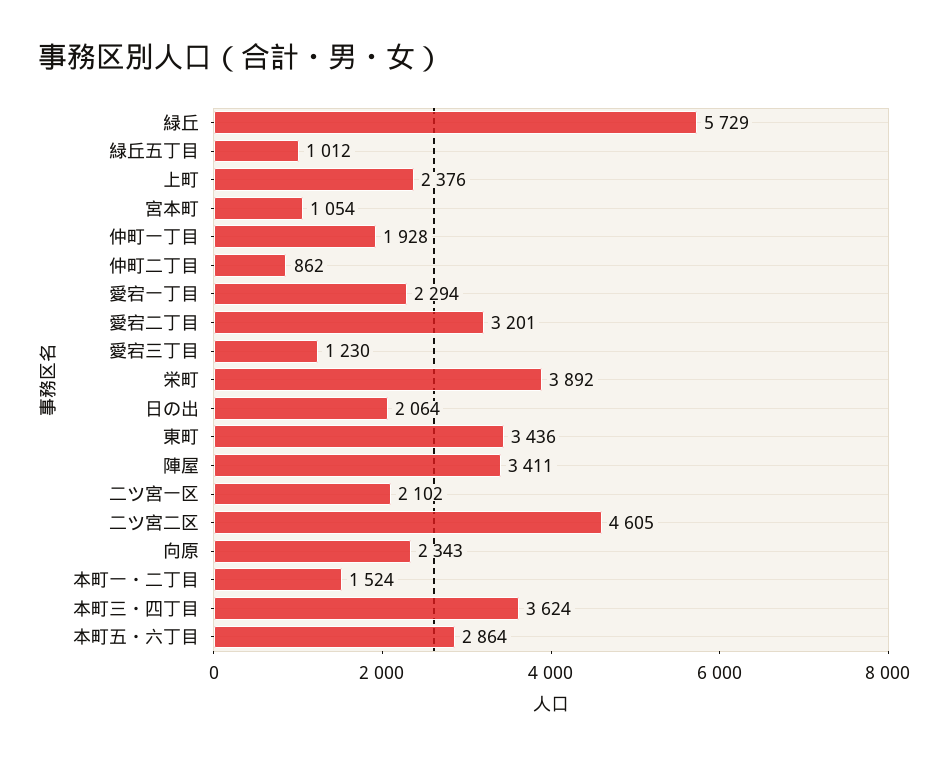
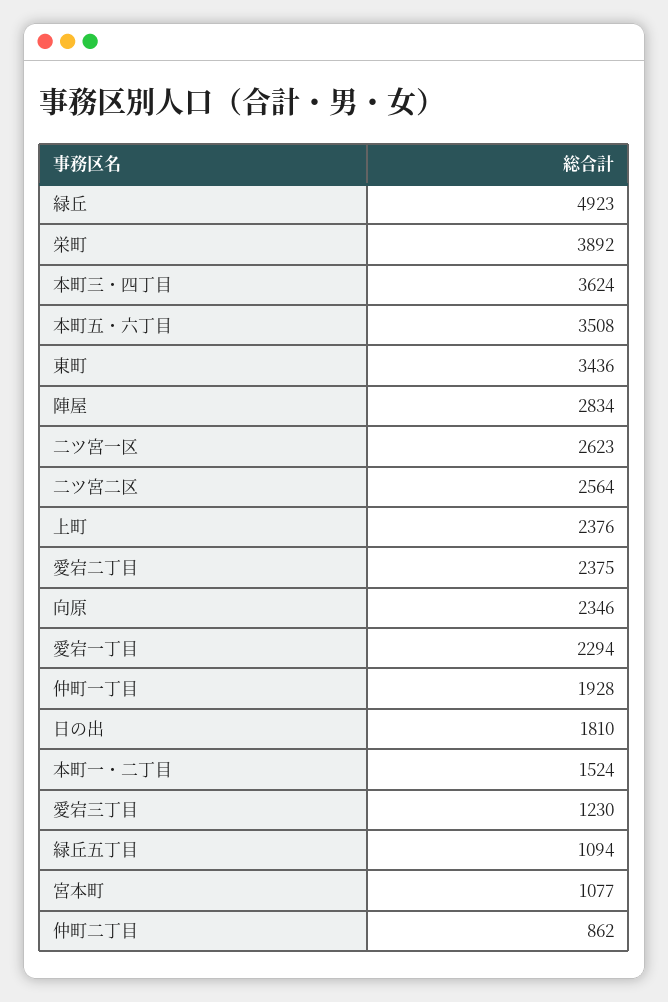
緑丘: 5729 -> 4923
緑丘五丁目: 1012 -> 1094
宮本町: 1054 -> 1077
愛宕二丁目: 3201 -> 2375
日の出: 2064 -> 1810
陣屋: 3411 -> 2834
二ツ宮一区: 2102 -> 2623
二ツ宮二区: 4605 -> 2564
向原: 2343 -> 2346
本町五・六丁目: 2864 -> 3508

